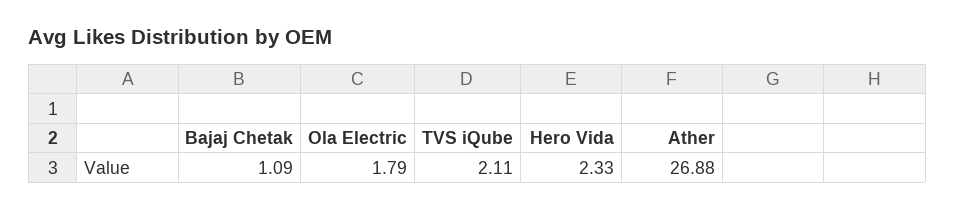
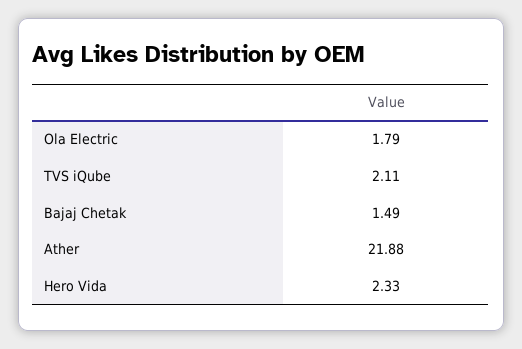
Bajaj Chetak: 1.09 -> 1.49
Ather: 26.88 -> 21.88

